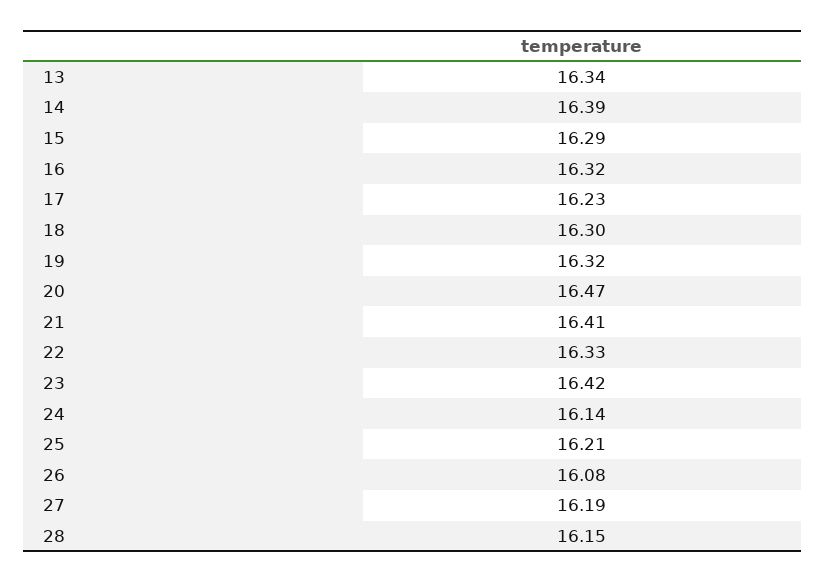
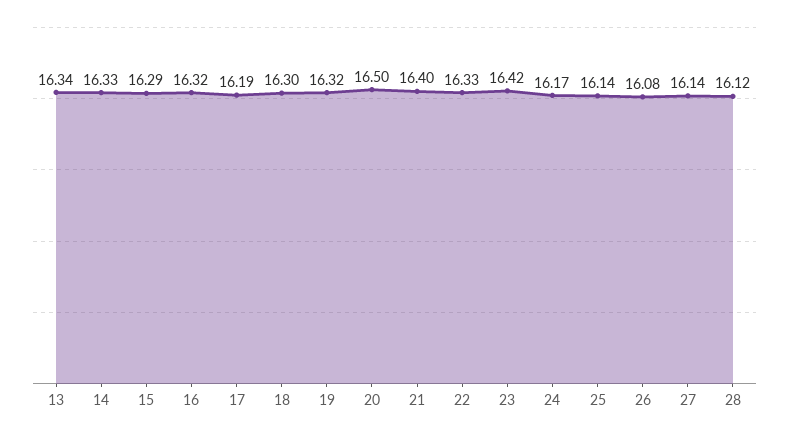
14: 16.39 -> 16.33
17: 16.23 -> 16.19
20: 16.47 -> 16.5
21: 16.41 -> 16.4
24: 16.14 -> 16.17
25: 16.21 -> 16.14
27: 16.19 -> 16.14
28: 16.15 -> 16.12

